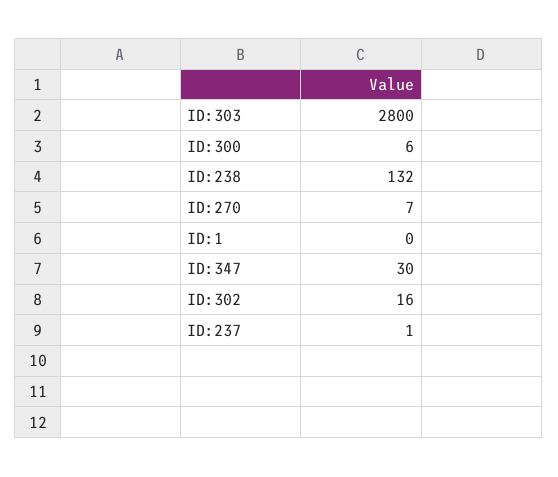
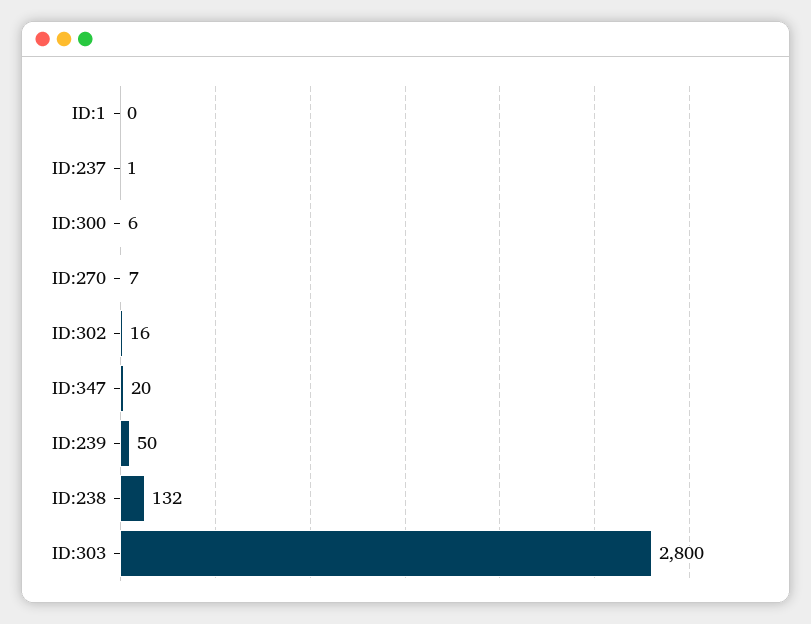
ID:347: 30 -> 20
ID:239: none -> 50

